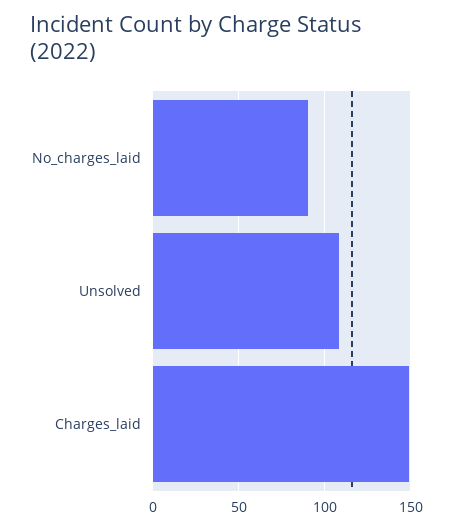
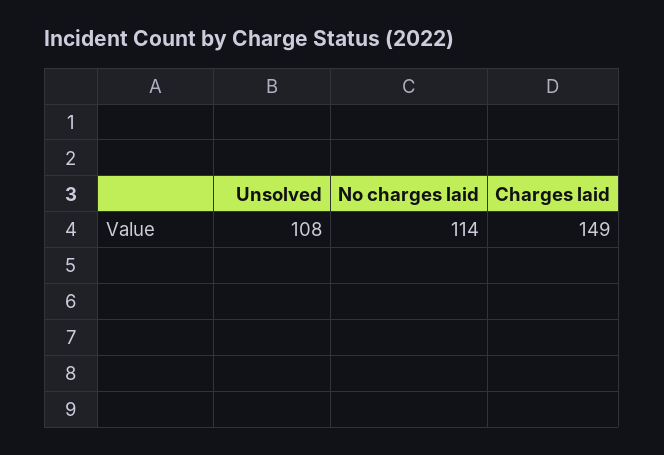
No_charges_laid: 90 -> 114

